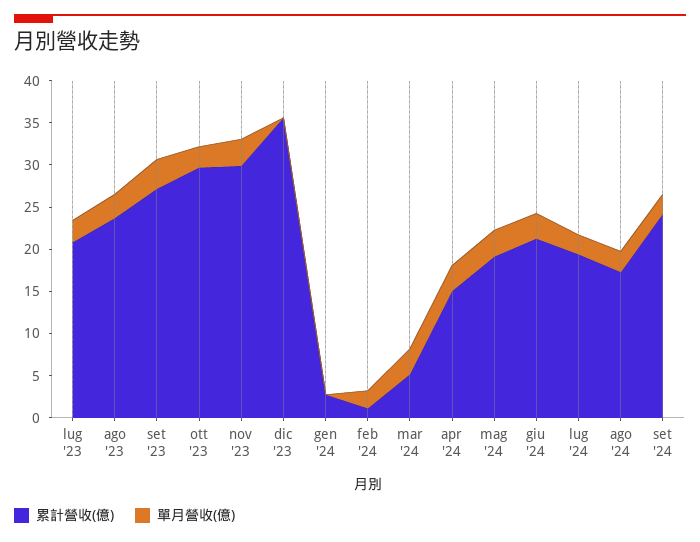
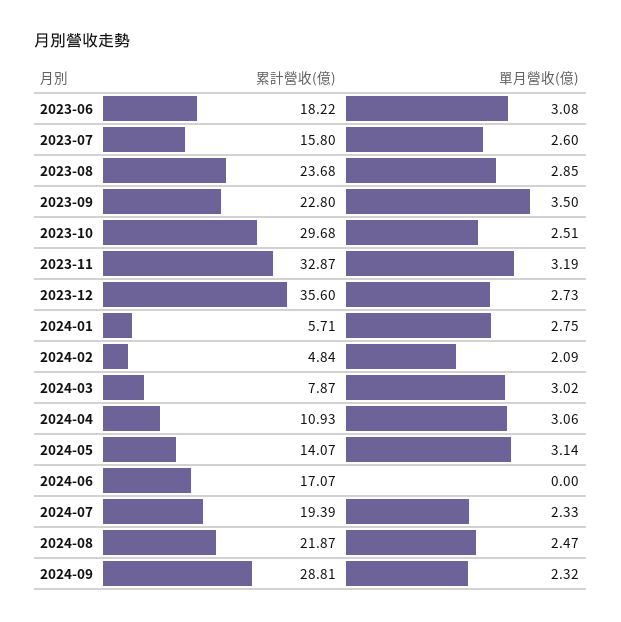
累計營收(億), lug '23: 21 -> 15.8
累計營收(億), set '23: 27 -> 22.8
累計營收(億), nov '23: 30 -> 32.87
單月營收(億), dic '23: 0 -> 2.73
累計營收(億), gen '24: 3 -> 5.71
單月營收(億), gen '24: 0 -> 2.75
累計營收(億), feb '24: 1 -> 4.84
累計營收(億), mar '24: 5 -> 7.87
累計營收(億), apr '24: 15 -> 10.93
累計營收(億), mag '24: 19 -> 14.07
累計營收(億), giu '24: 21 -> 17.07
單月營收(億), giu '24: 3 -> 0
累計營收(億), ago '24: 17 -> 21.87
累計營收(億), set '24: 24 -> 28.81
累計營收(億), 2023-06: none -> 18.22
單月營收(億), 2023-06: none -> 3.08

